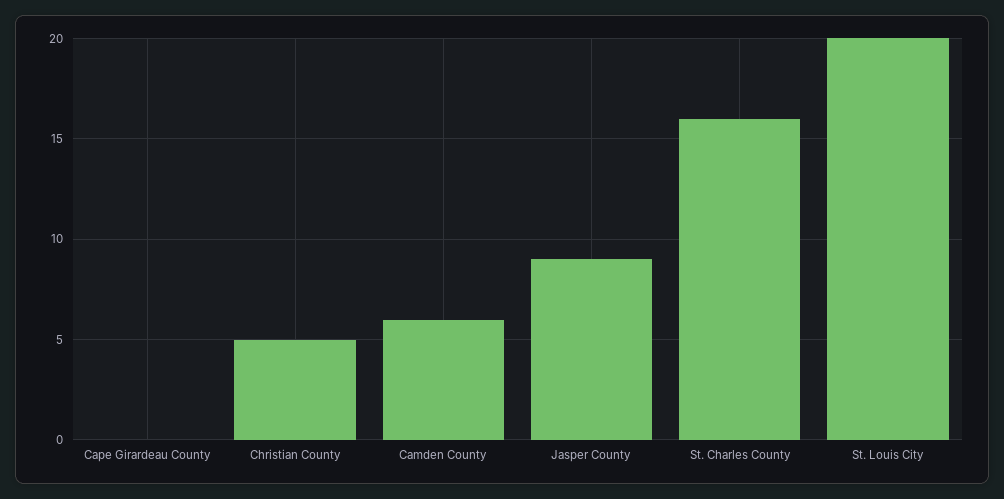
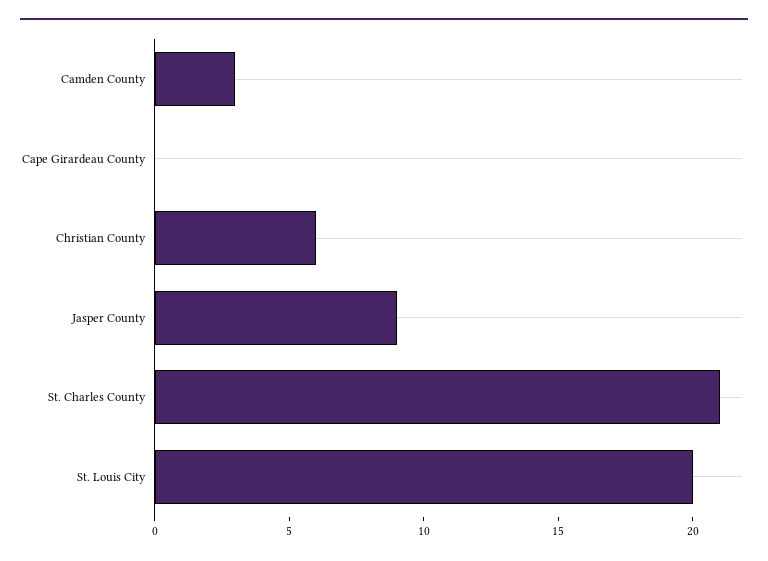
Christian County: 5 -> 6
Camden County: 6 -> 3
St. Charles County: 16 -> 21

